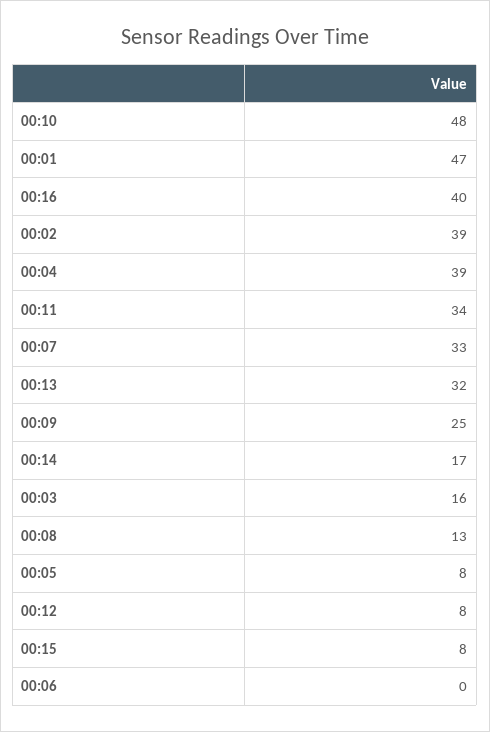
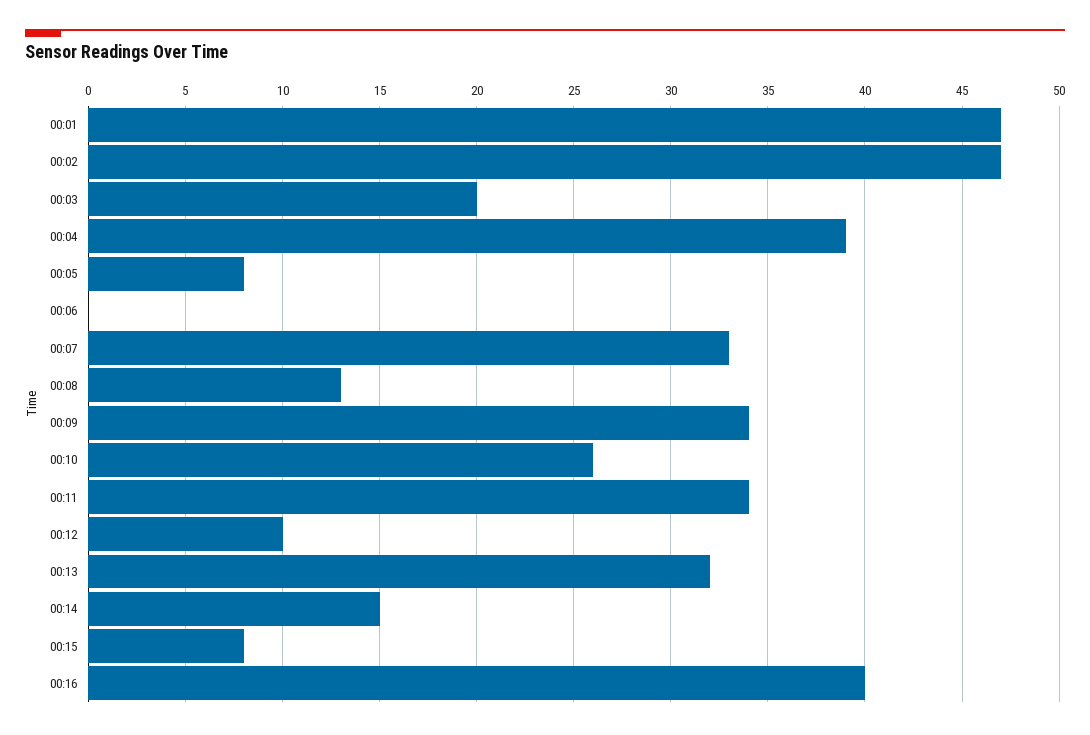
00:10: 48 -> 26
00:02: 39 -> 47
00:09: 25 -> 34
00:14: 17 -> 15
00:03: 16 -> 20
00:12: 8 -> 10

